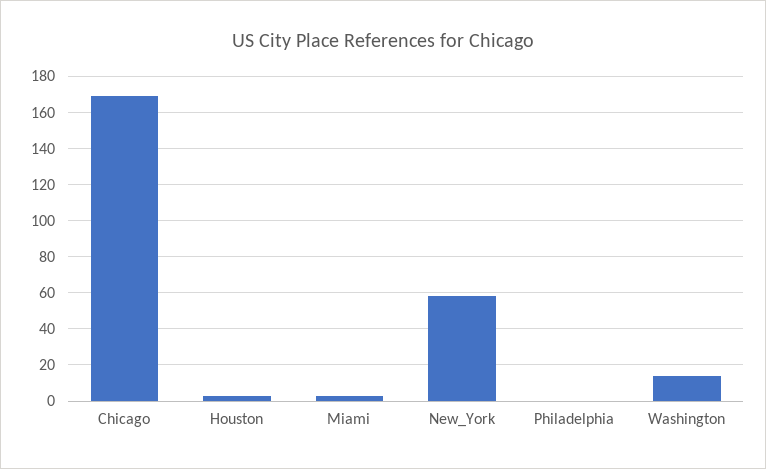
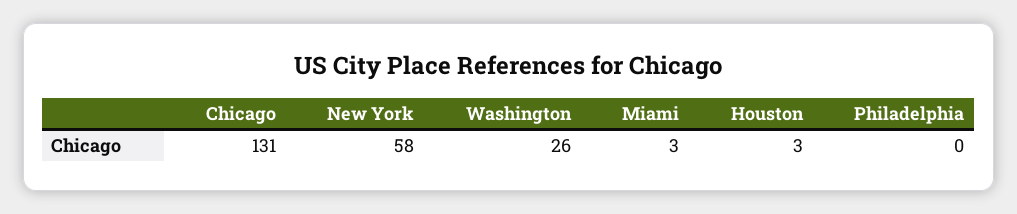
Chicago: 170 -> 131
Washington: 15 -> 26

